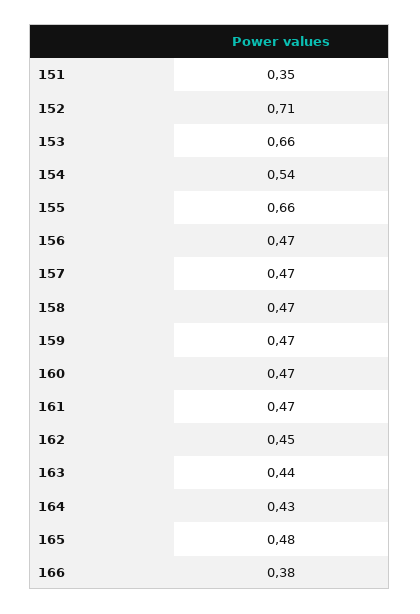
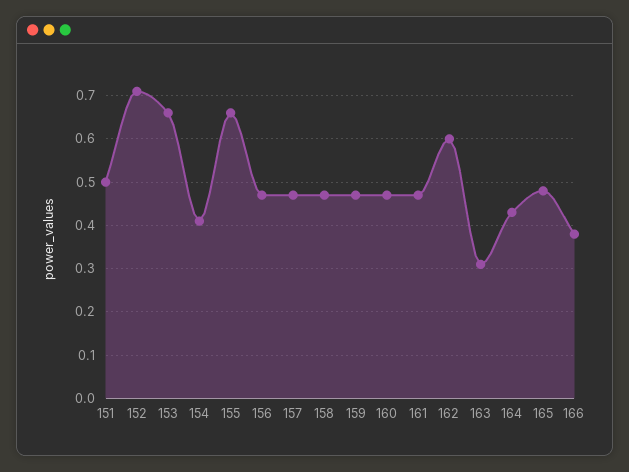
151: 0.35 -> 0.5
154: 0.54 -> 0.4
162: 0.45 -> 0.6
163: 0.44 -> 0.3

